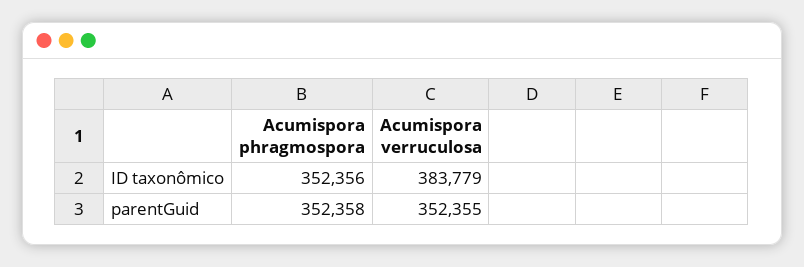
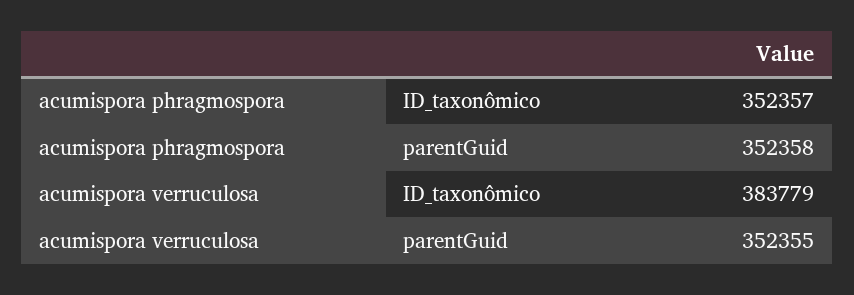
Acumispora phragmospora, ID taxonômico: 352356 -> 352357

